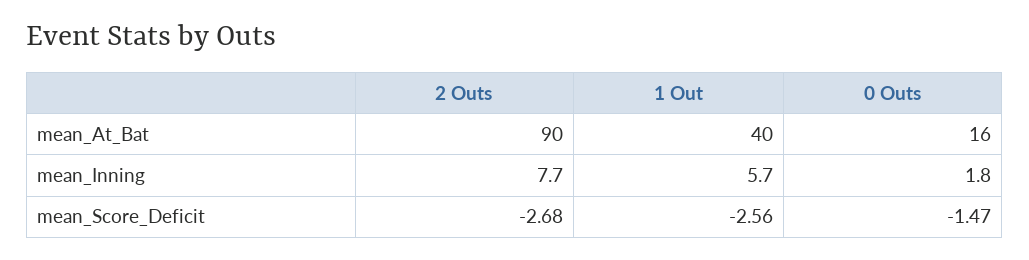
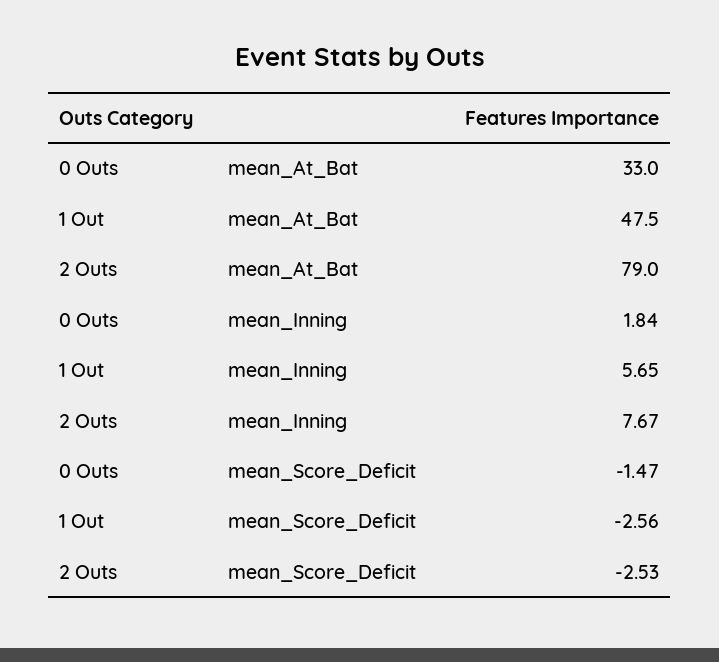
2 Outs, mean_At_Bat: 90 -> 79
1 Out, mean_At_Bat: 40 -> 47.5
0 Outs, mean_At_Bat: 16 -> 33
2 Outs, mean_Score_Deficit: -2.68 -> -2.53

